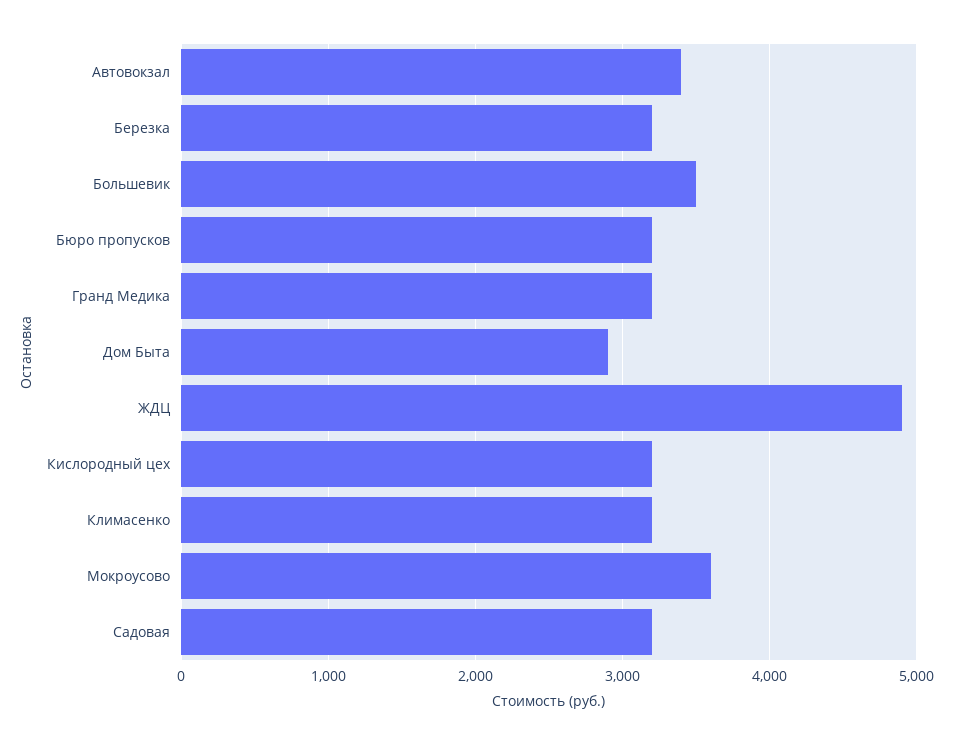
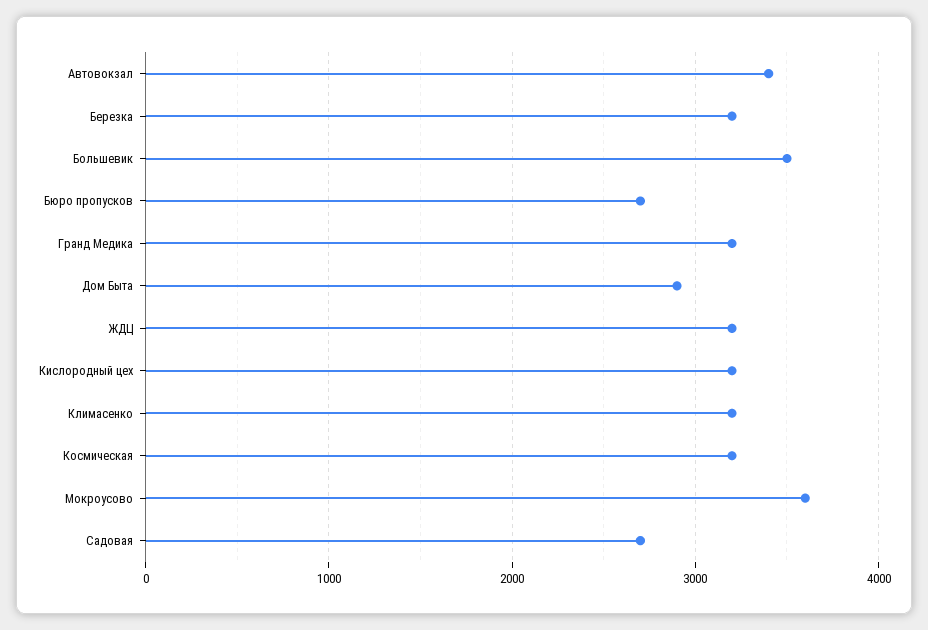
Бюро пропусков: 3200 -> 2700
ЖДЦ: 4900 -> 3200
Садовая: 3200 -> 2700
Космическая: none -> 3200

